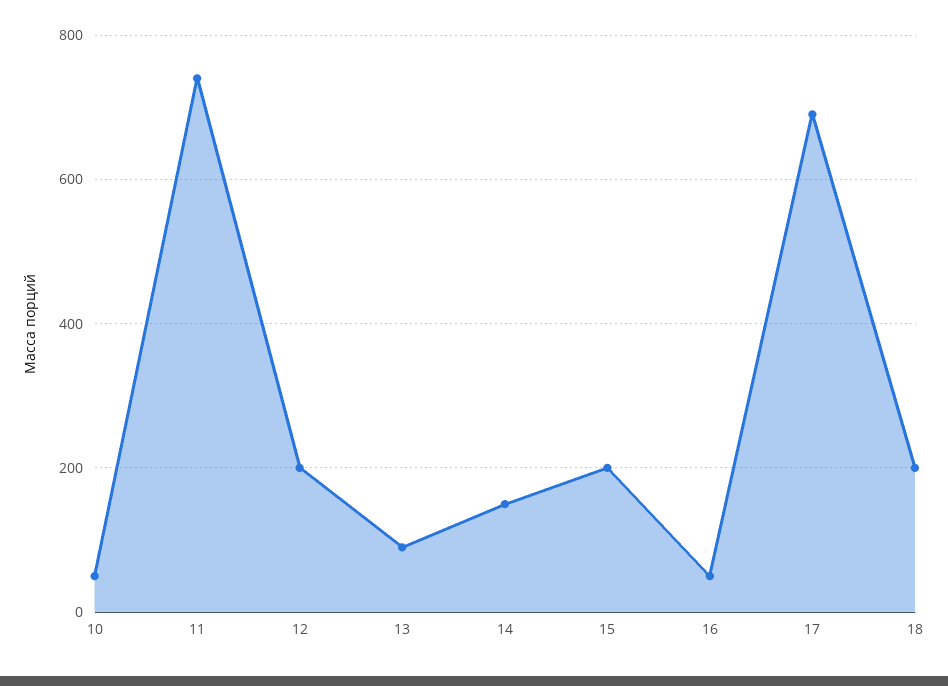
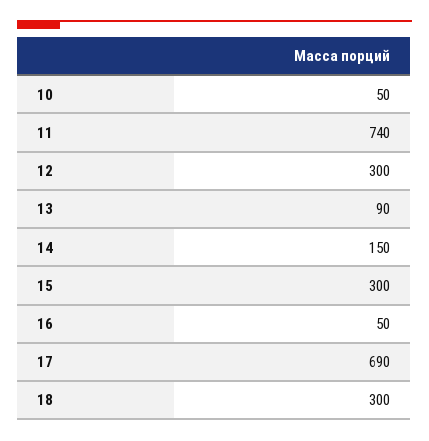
12: 200 -> 300
15: 200 -> 300
18: 200 -> 300

